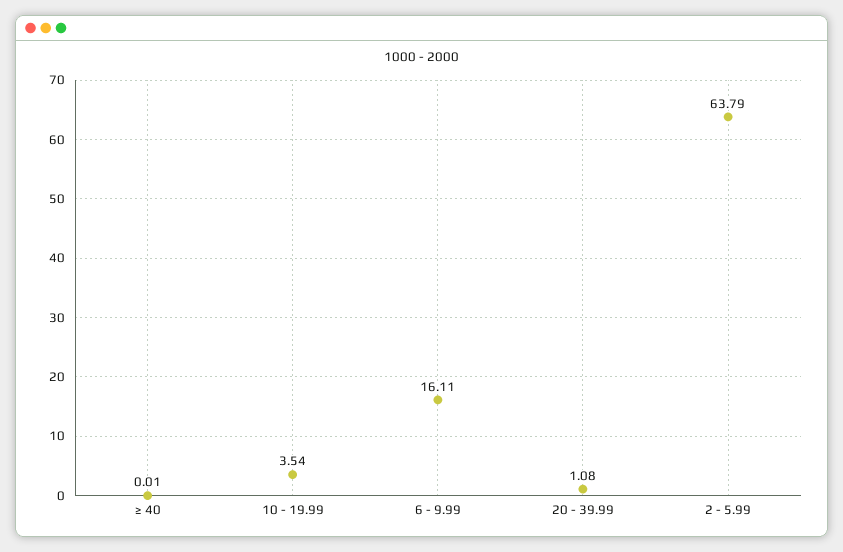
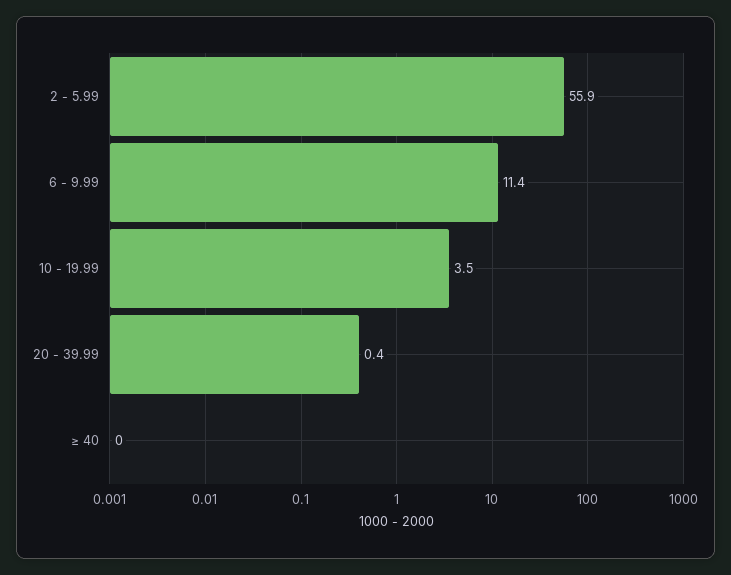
6 - 9.99: 16.11 -> 11.4
20 - 39.99: 1.08 -> 0.4
2 - 5.99: 63.79 -> 55.9

